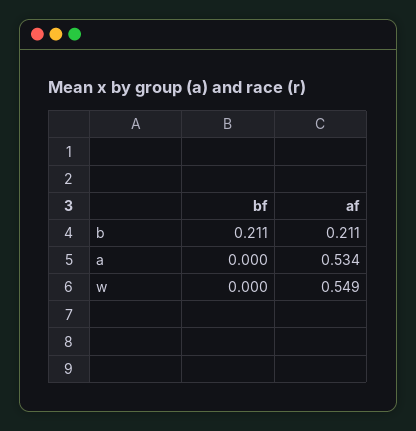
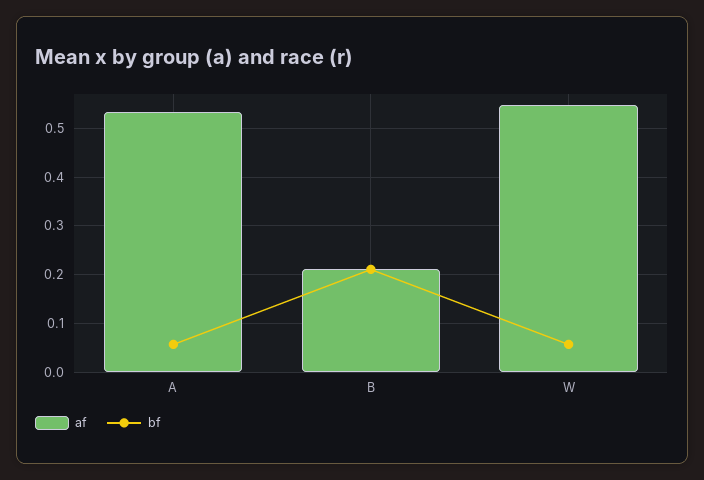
bf, a: 0 -> 0.06
bf, w: 0 -> 0.06

